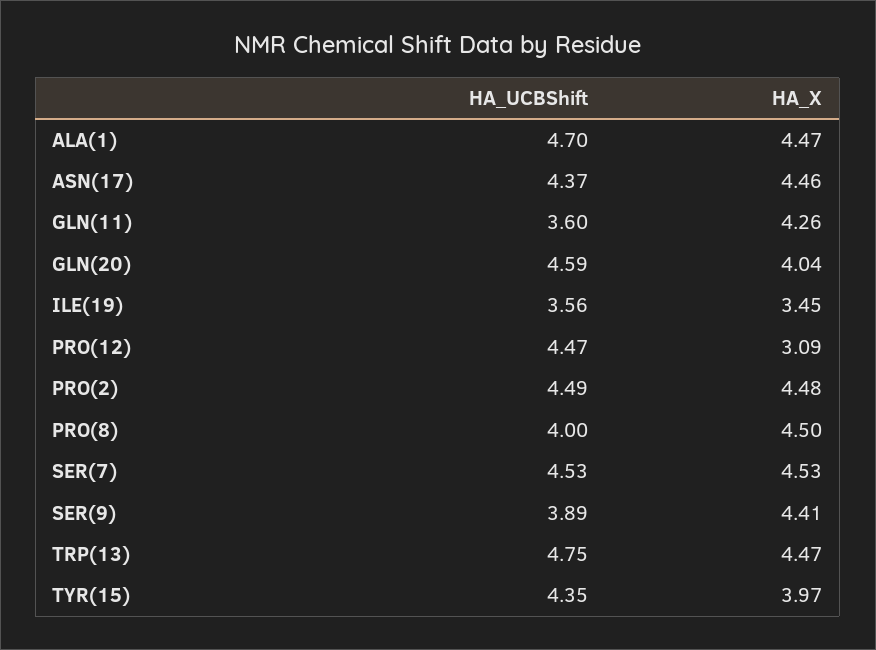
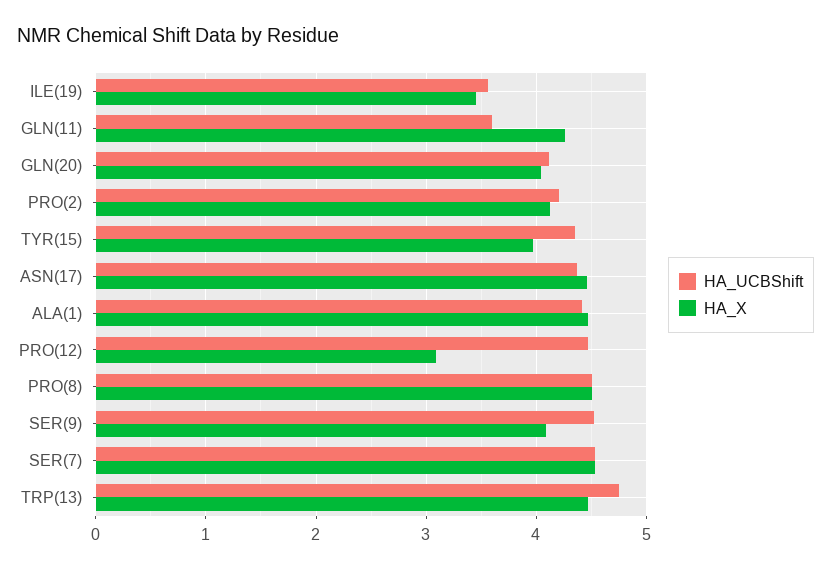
HA_UCBShift, ALA(1): 4.7 -> 4.4
HA_UCBShift, GLN(20): 4.59 -> 4.1
HA_UCBShift, PRO(2): 4.49 -> 4.2
HA_X, PRO(2): 4.48 -> 4.1
HA_UCBShift, PRO(8): 4 -> 4.5
HA_UCBShift, SER(9): 3.89 -> 4.5
HA_X, SER(9): 4.41 -> 4.1

